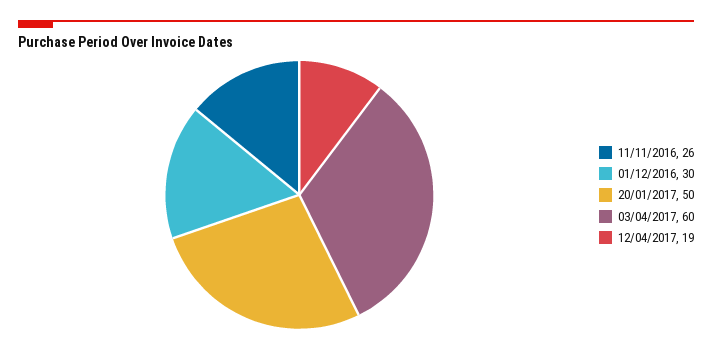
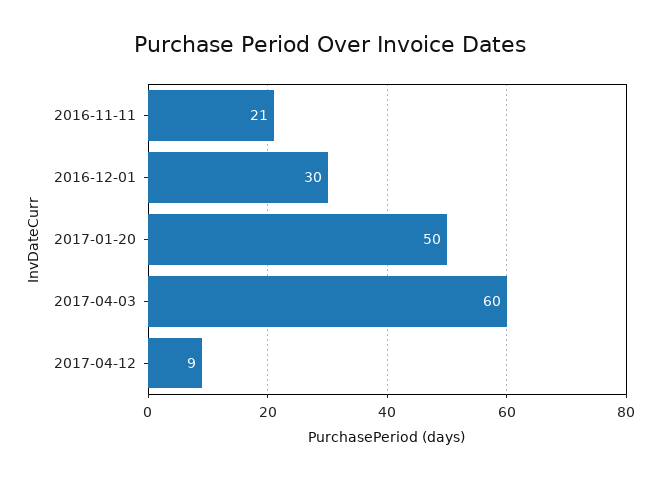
11/11/2016: 26 -> 21
12/04/2017: 19 -> 9

